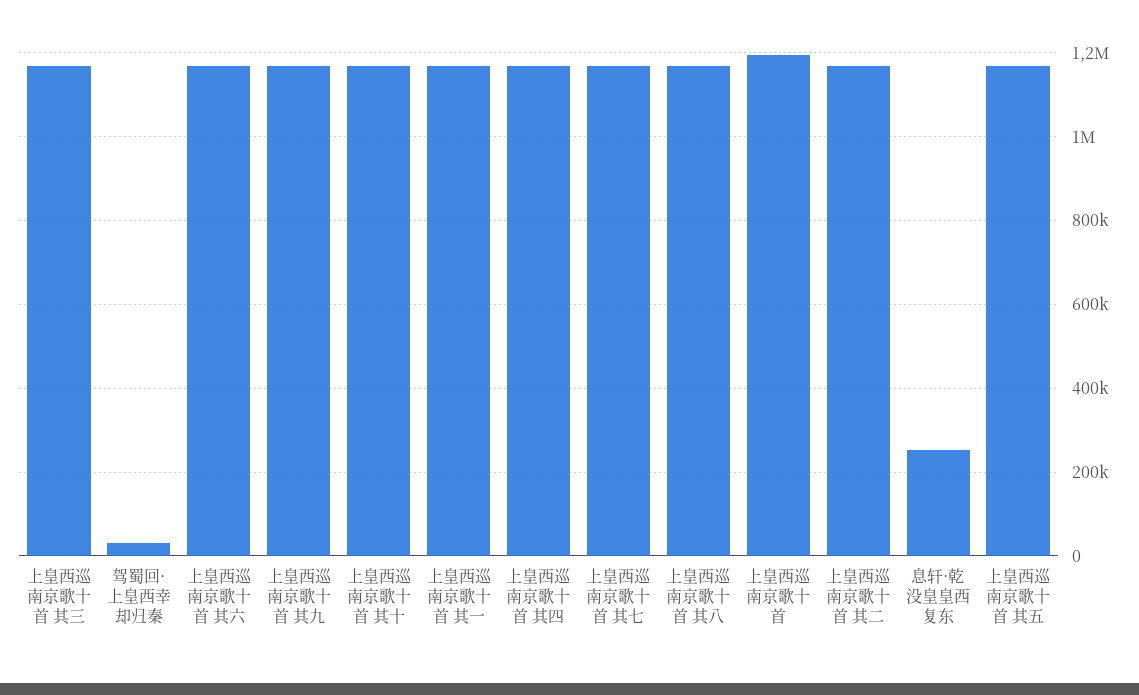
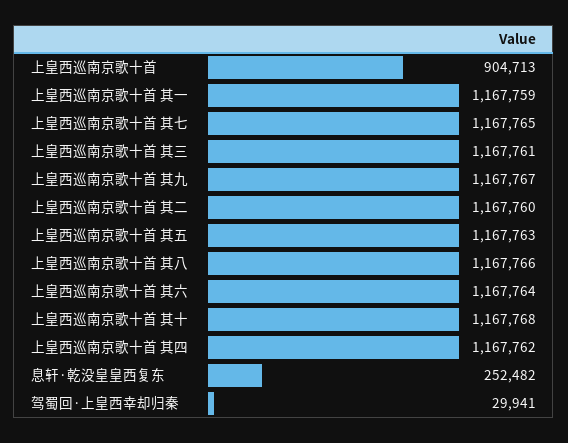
上皇西巡南京歌十首: 1200000 -> 904713

